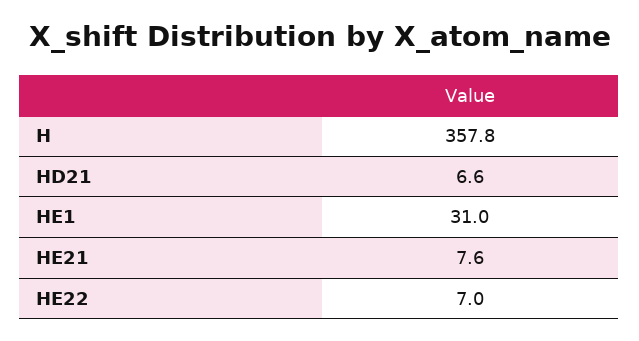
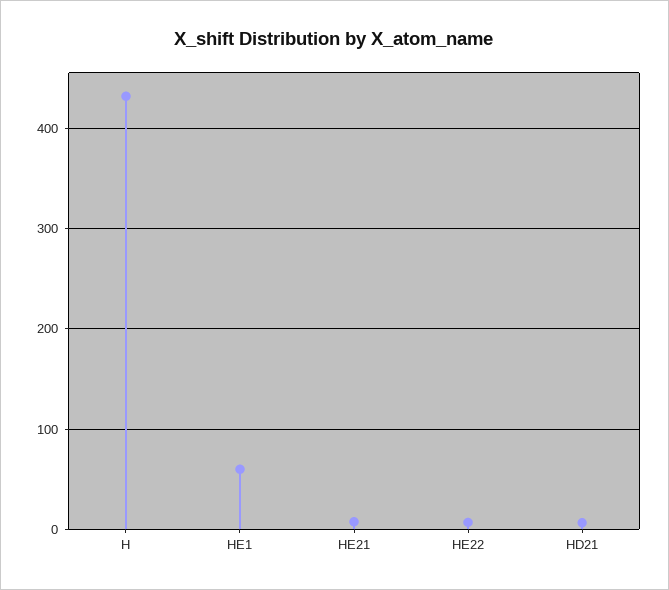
H: 357.8 -> 430
HE1: 31 -> 60

